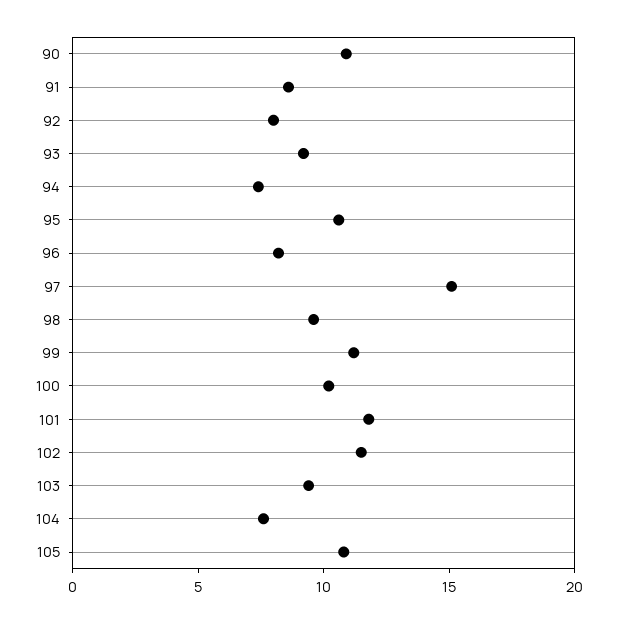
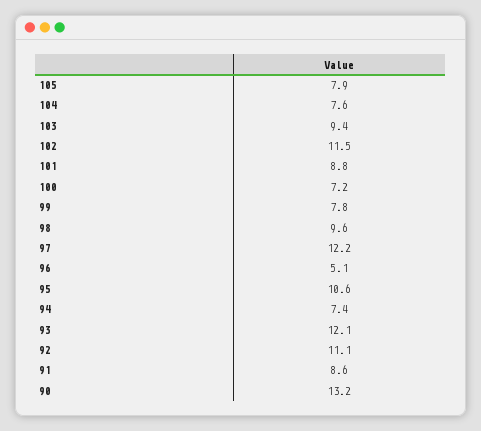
90: 11 -> 13.2
92: 8 -> 11.1
93: 9 -> 12.1
96: 8 -> 5.1
97: 15 -> 12.2
99: 11 -> 7.8
100: 10 -> 7.2
101: 12 -> 8.8
105: 11 -> 7.9

